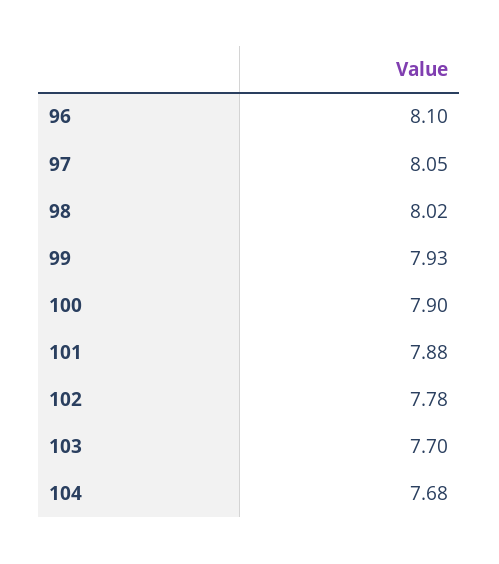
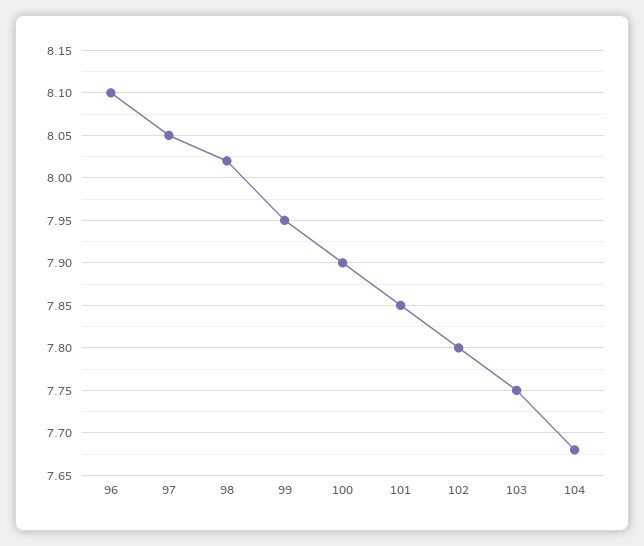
99: 7.93 -> 7.95
101: 7.88 -> 7.85
102: 7.78 -> 7.8
103: 7.7 -> 7.75

